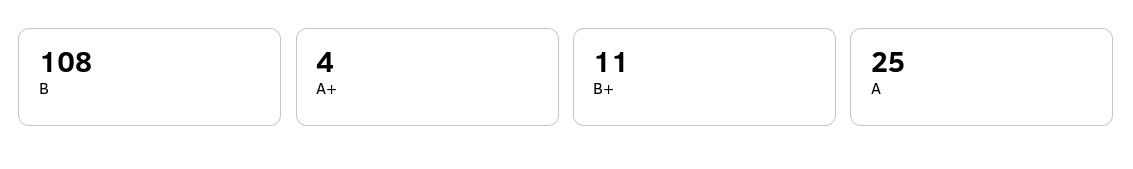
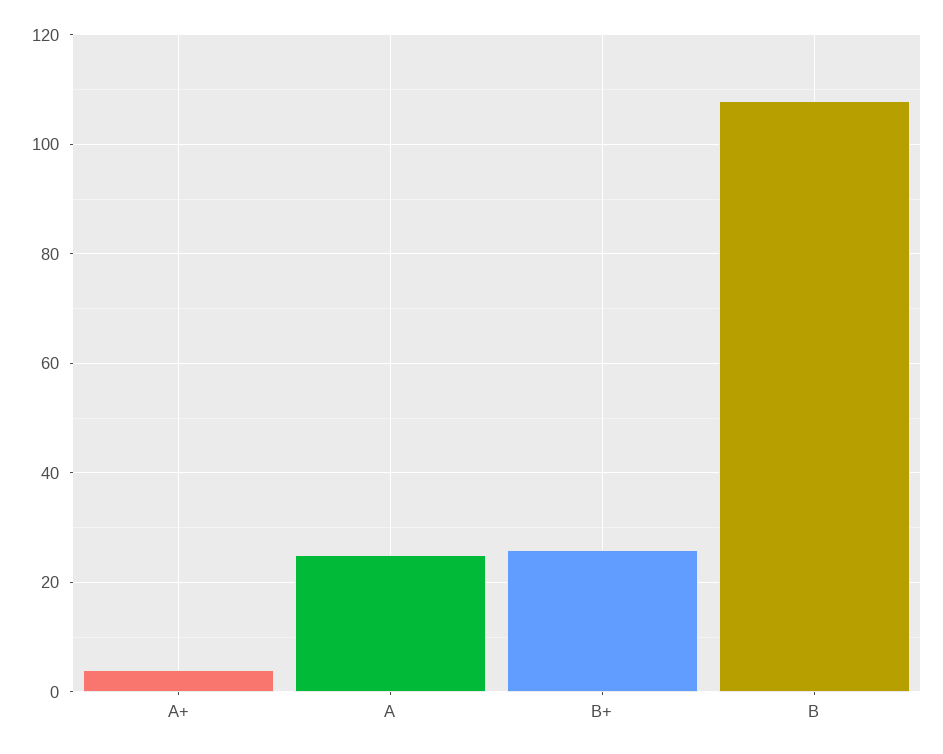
B+: 11 -> 25

